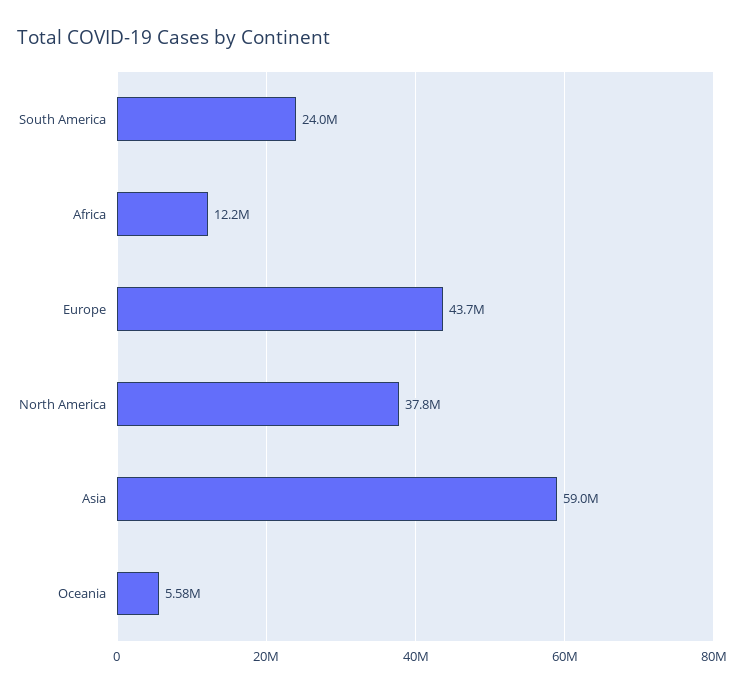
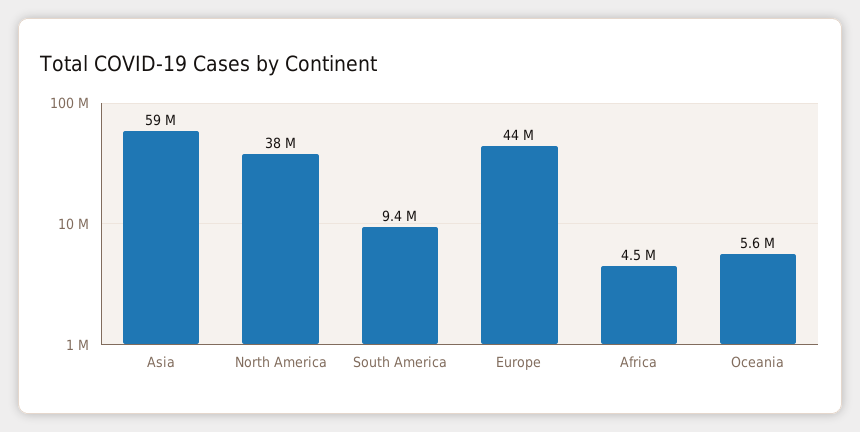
South America: 24000000 -> 9400000
Africa: 12200000 -> 4500000

